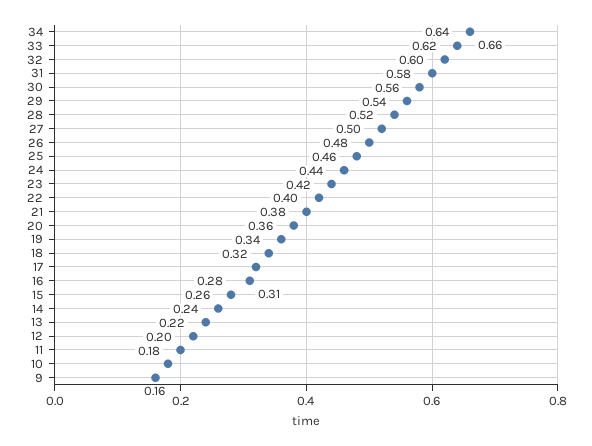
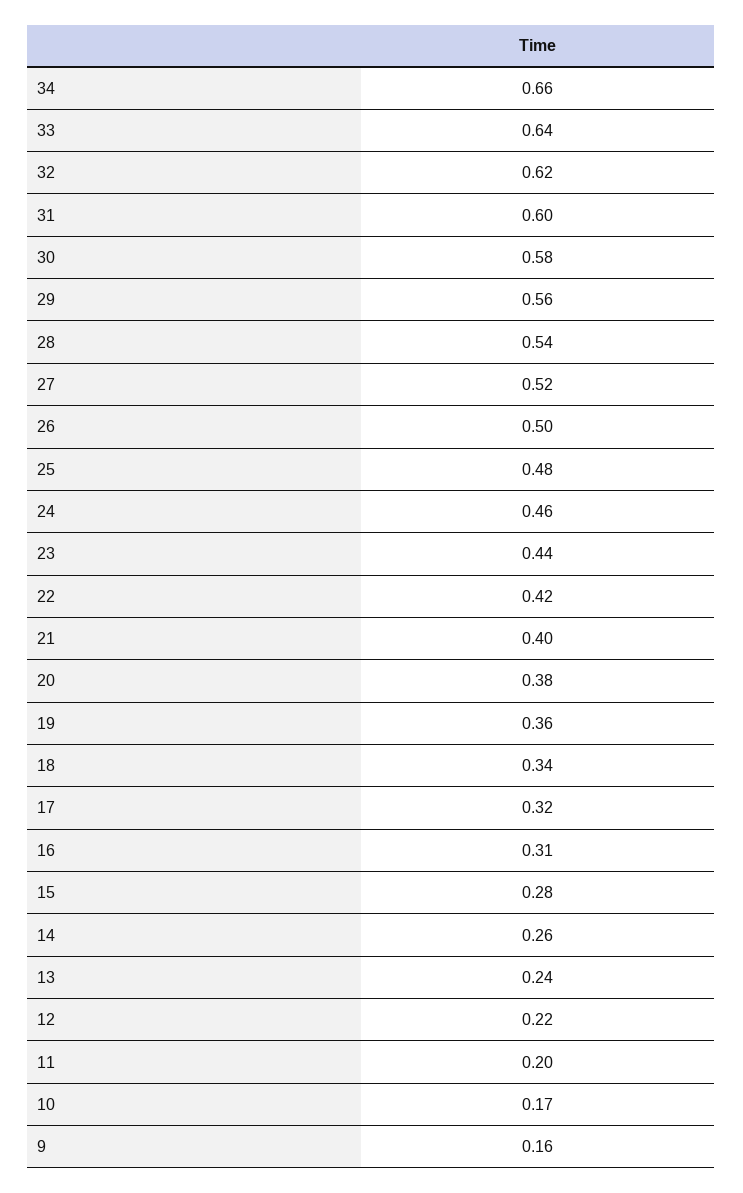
10: 0.18 -> 0.17

